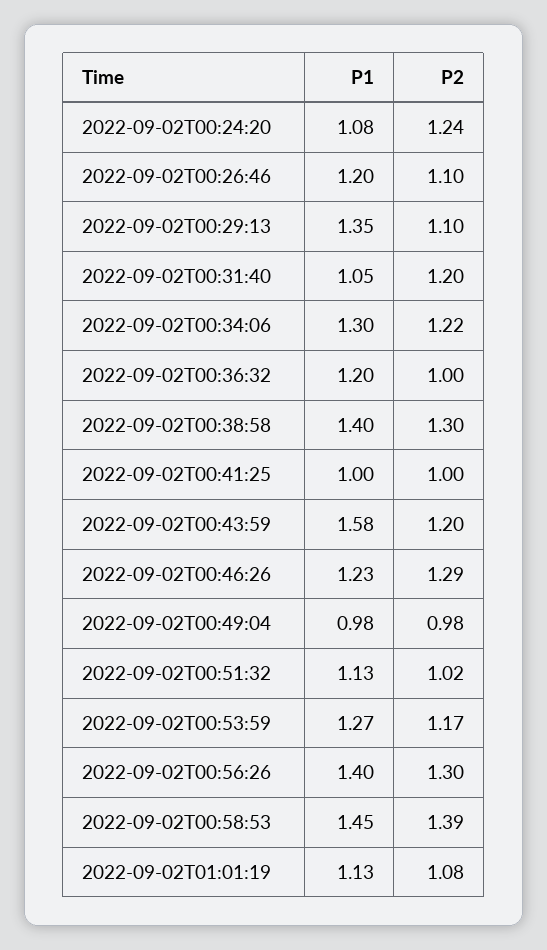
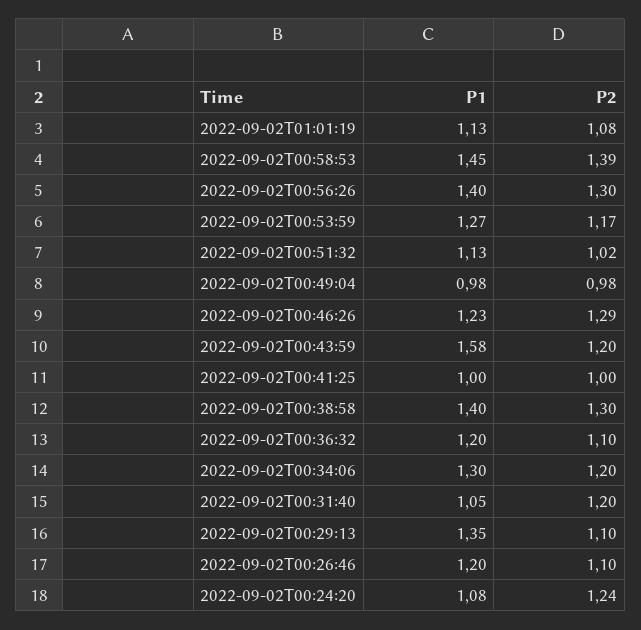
P2, 2022-09-02T00:34:06: 1.22 -> 1.2
P2, 2022-09-02T00:36:32: 1 -> 1.1

